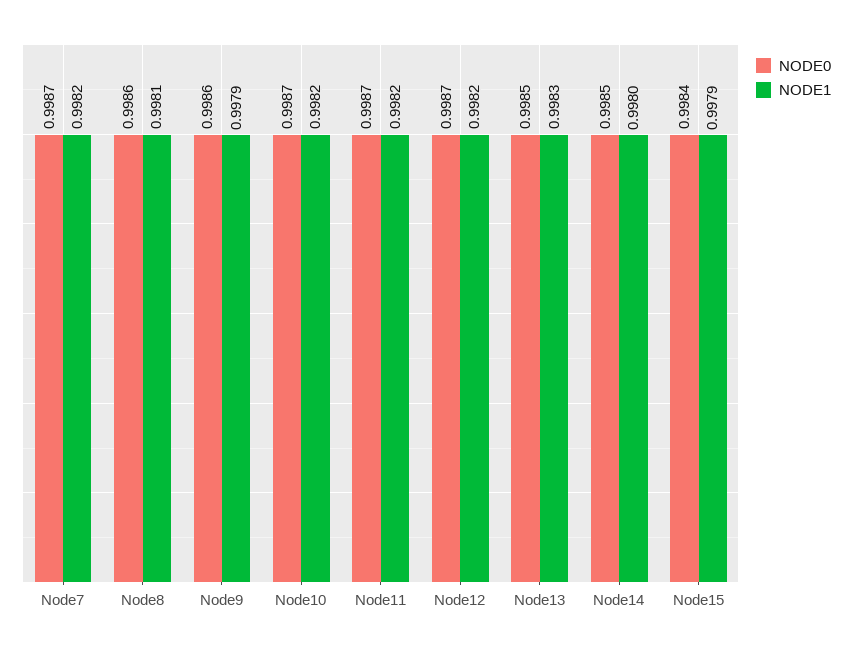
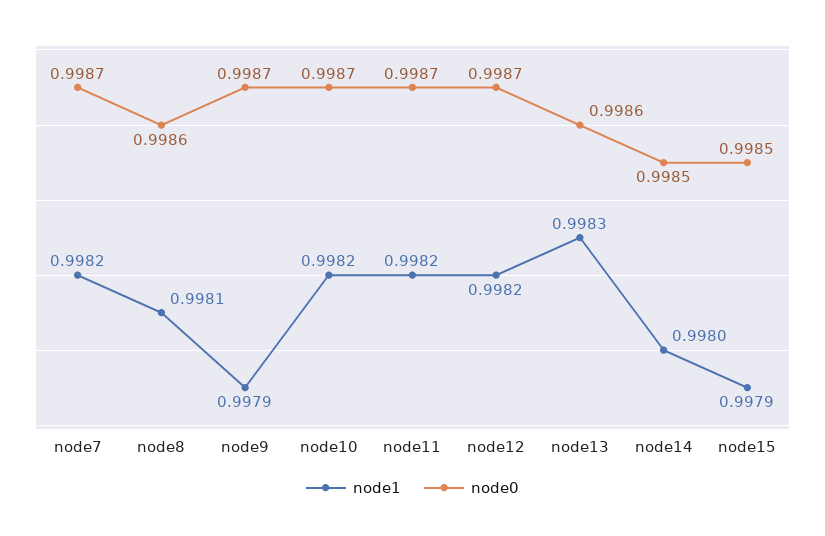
NODE0, Node9: 0.9986 -> 0.9987
NODE0, Node13: 0.9985 -> 0.9986
NODE0, Node15: 0.9984 -> 0.9985

